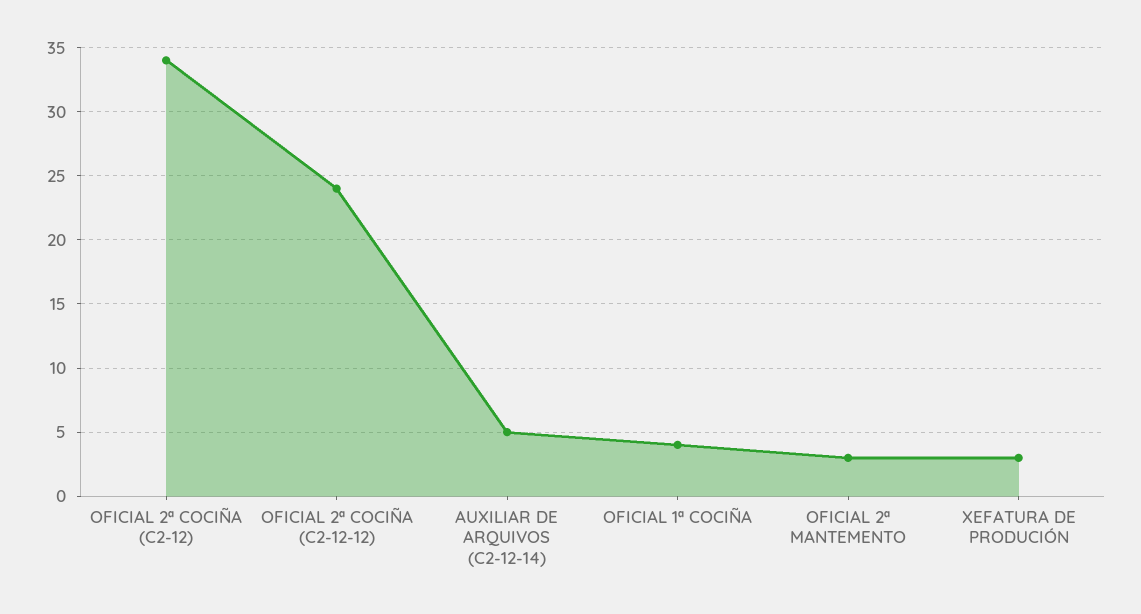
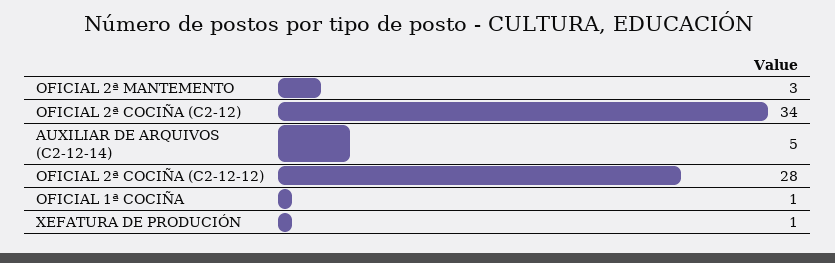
OFICIAL 2ª COCIÑA (C2-12-12): 24 -> 28
OFICIAL 1ª COCIÑA: 4 -> 1
XEFATURA DE PRODUCIÓN: 3 -> 1

